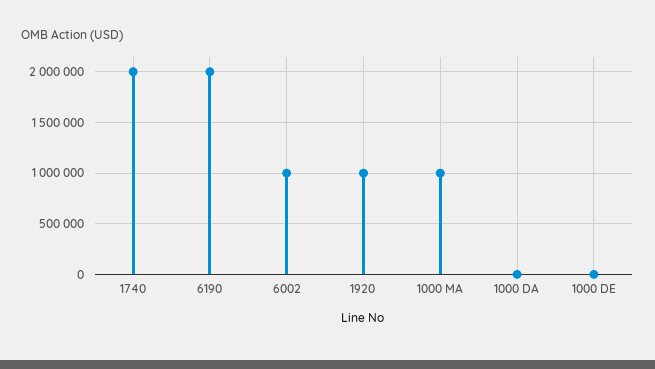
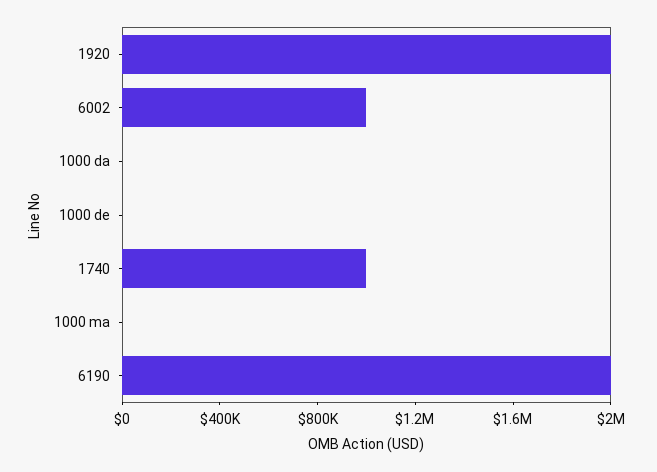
1740: 2000000 -> 1000000
1920: 1000000 -> 2000000
1000 MA: 1000000 -> 0

